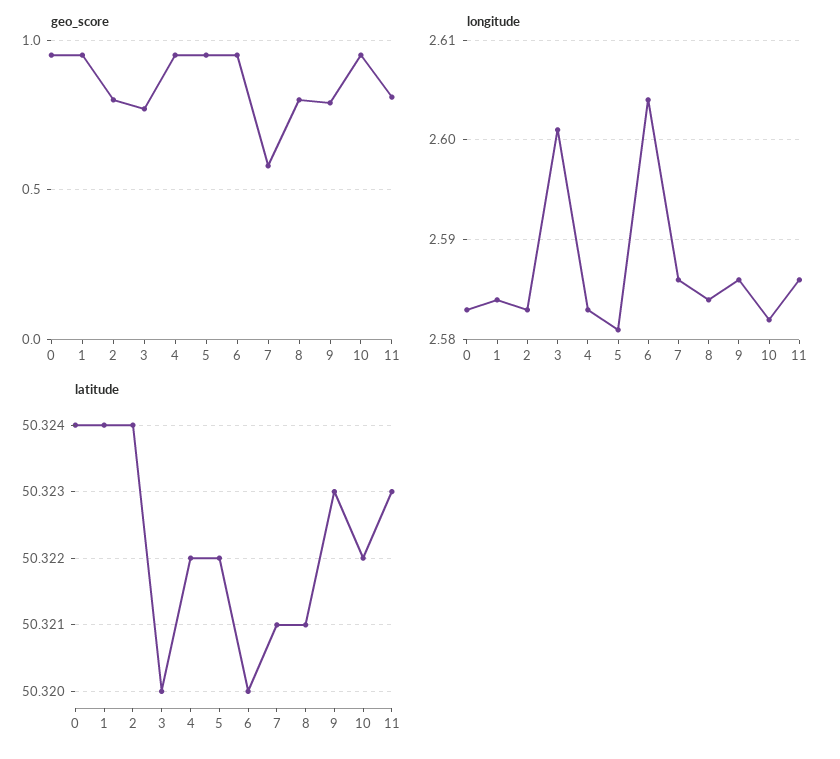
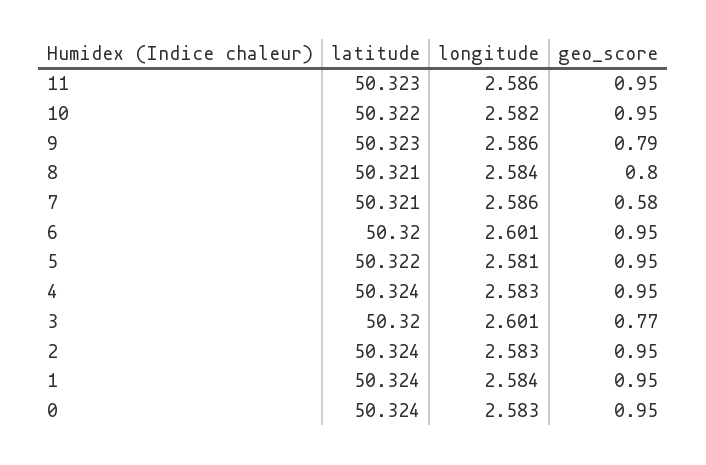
geo_score, 2: 0.8 -> 0.95
geo_score, 11: 0.8 -> 0.95
longitude, 6: 2.604 -> 2.601
latitude, 4: 50.322 -> 50.324

